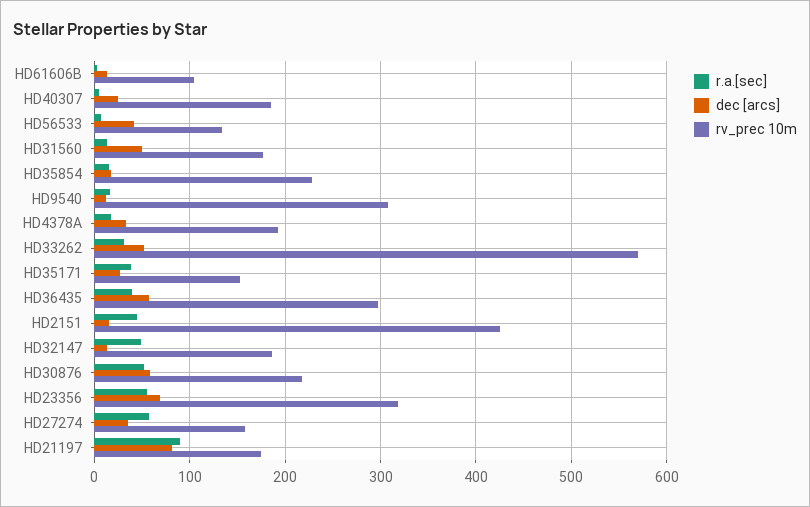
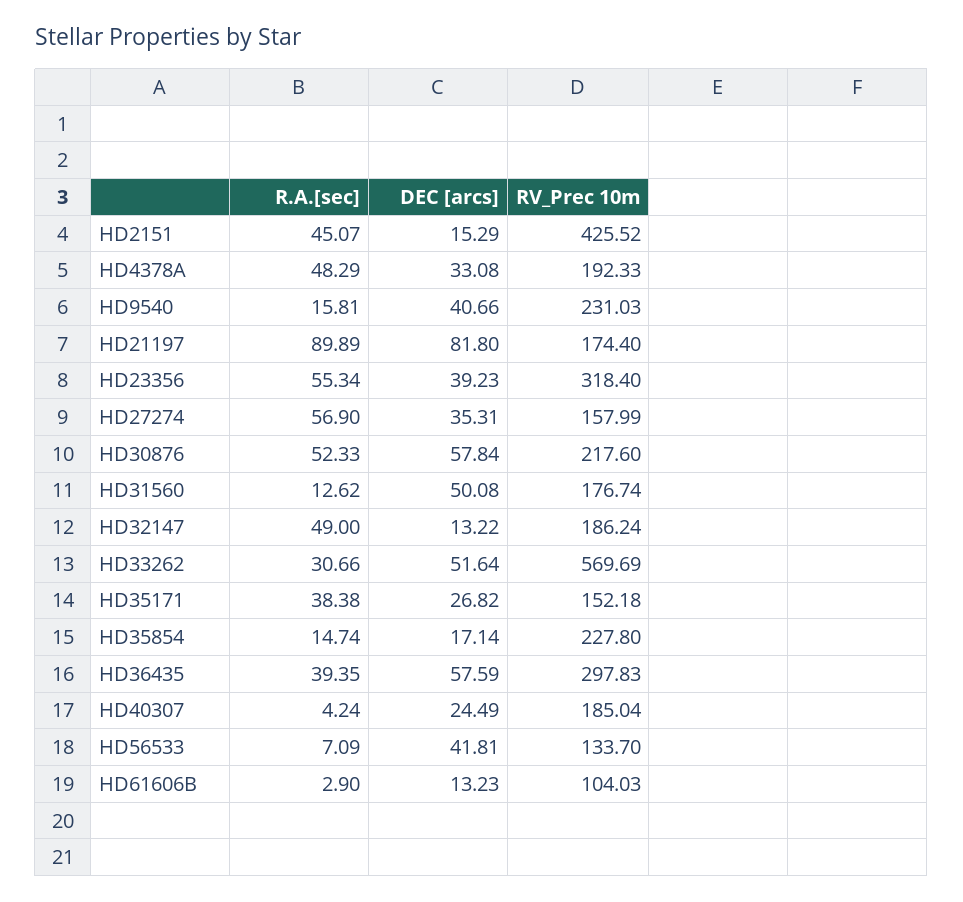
dec [arcs], HD9540: 10 -> 40.66
rv_prec 10m, HD9540: 310 -> 231.03
r.a.[sec], HD4378A: 20 -> 48.29
dec [arcs], HD23356: 70 -> 39.23

